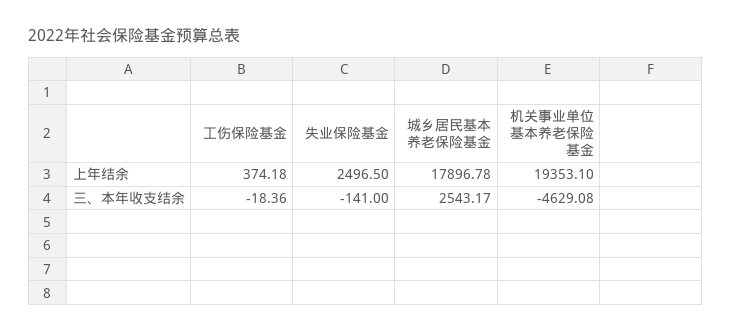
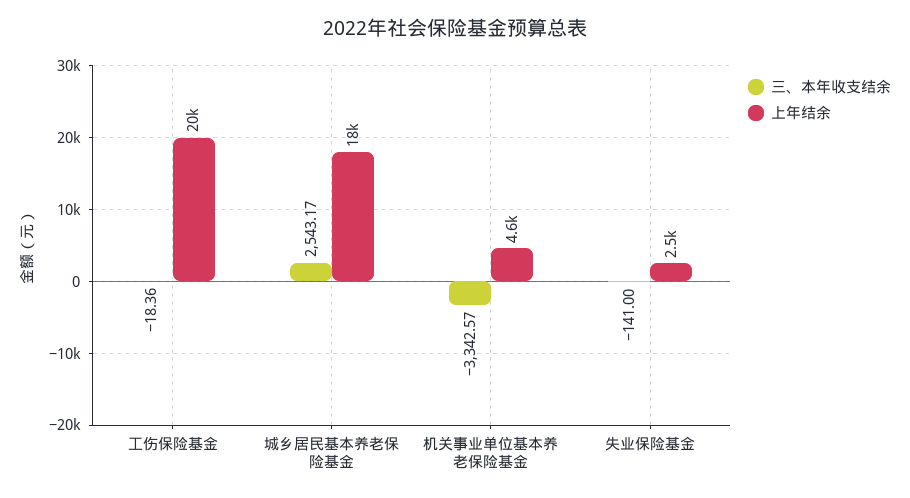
上年结余, 工伤保险基金: 374.18 -> 20000
上年结余, 机关事业单位基本养老保险基金: 19353.1 -> 4600
三、本年收支结余, 机关事业单位基本养老保险基金: -4629.08 -> -3342.57

